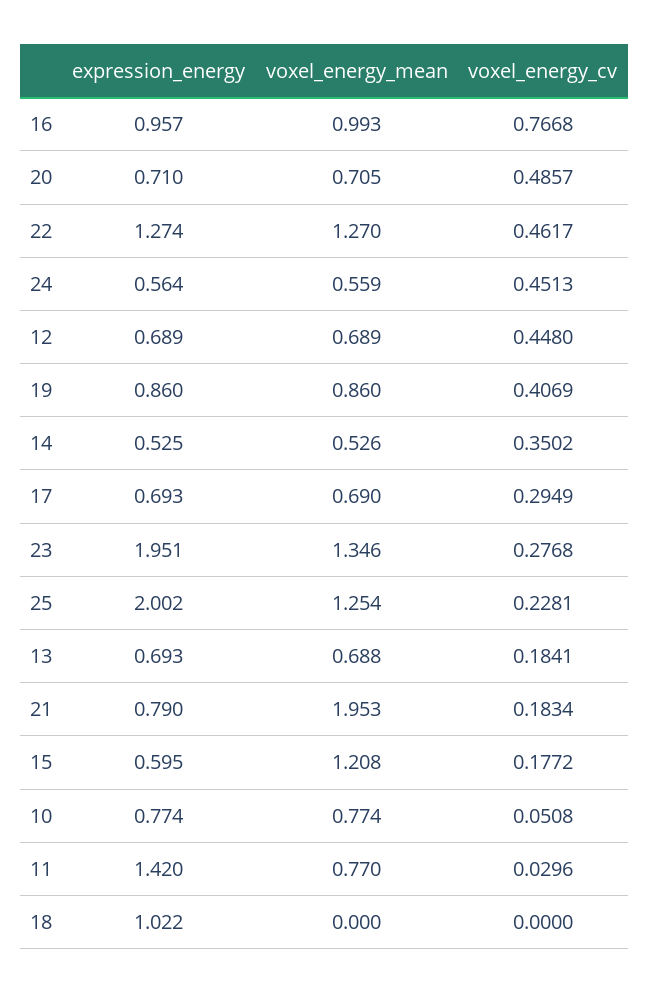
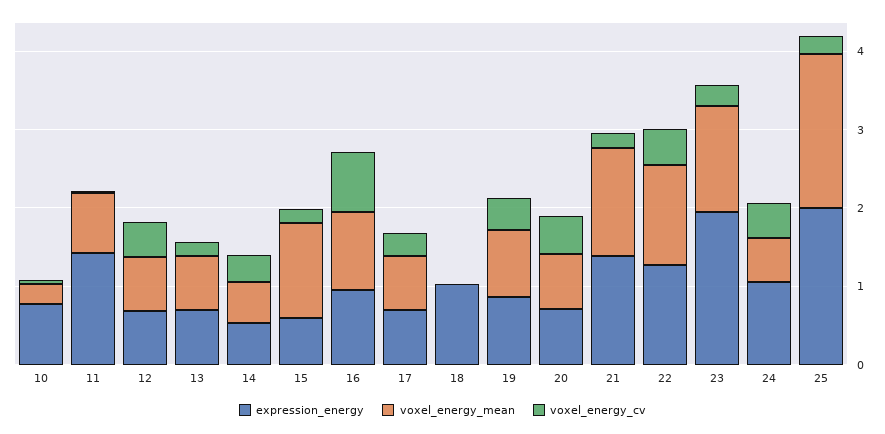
expression_energy, 24: 0.564 -> 1
voxel_energy_mean, 25: 1.254 -> 2
expression_energy, 21: 0.79 -> 1.4
voxel_energy_mean, 21: 1.953 -> 1.4
voxel_energy_mean, 10: 0.774 -> 0.2

